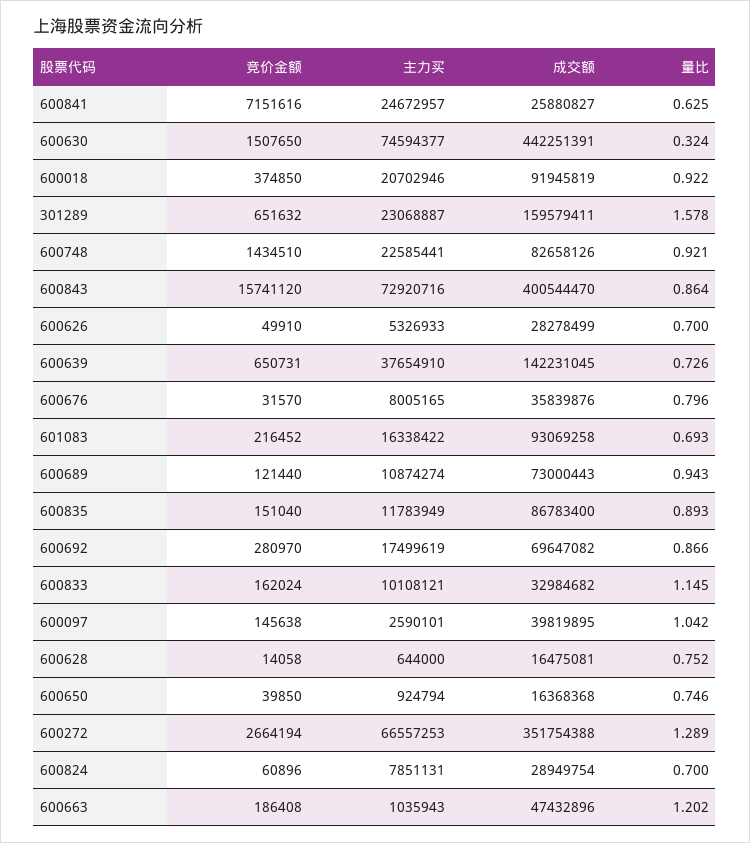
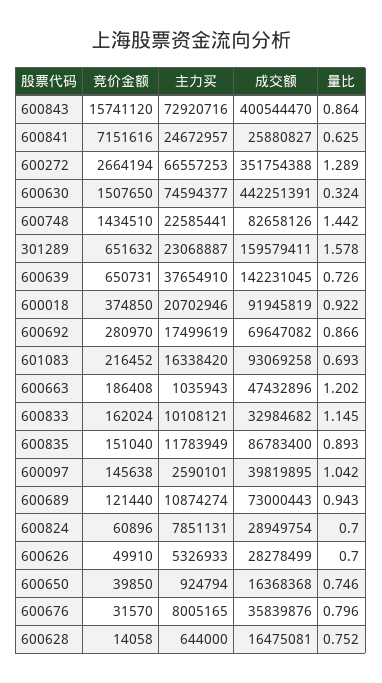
量比, 600748: 0.921 -> 1.442
主力买, 601083: 16338422 -> 16338420

